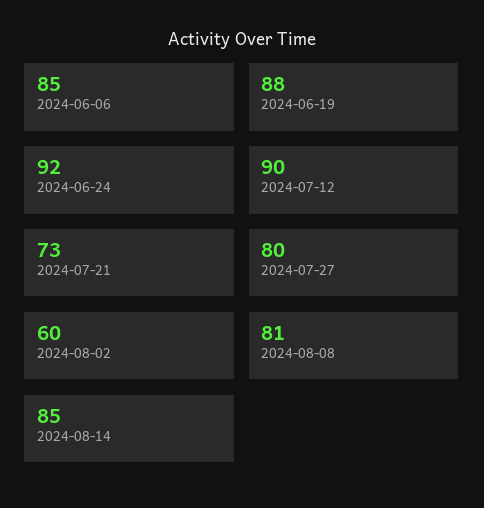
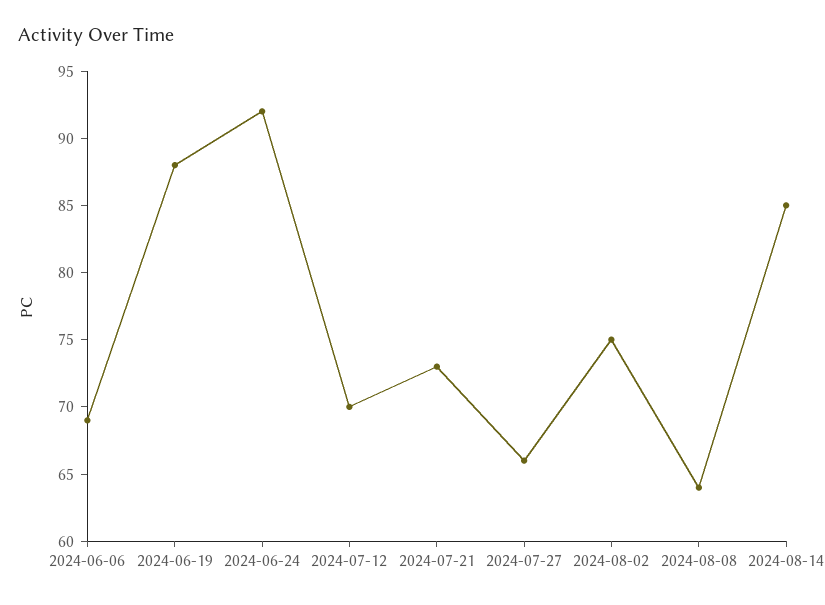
2024-06-06: 85 -> 69
2024-07-12: 90 -> 70
2024-07-27: 80 -> 66
2024-08-02: 60 -> 75
2024-08-08: 81 -> 64

